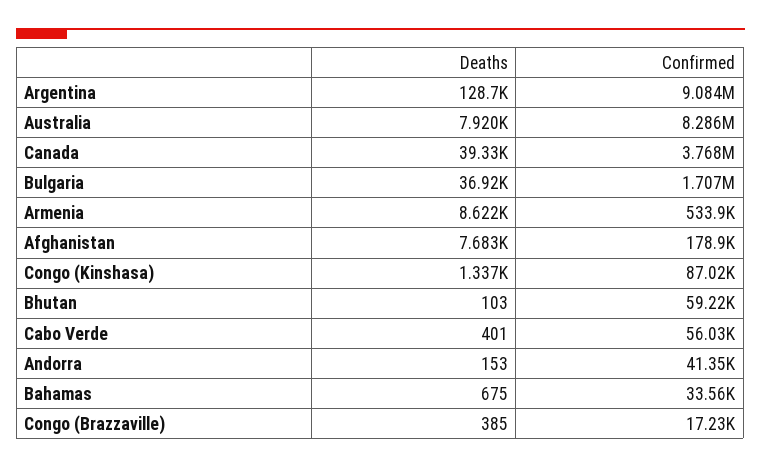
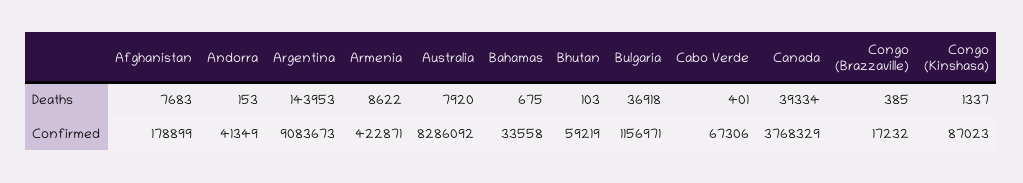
Deaths, Argentina: 128700 -> 143953
Confirmed, Bulgaria: 1707000 -> 1156971
Confirmed, Armenia: 533900 -> 422871
Confirmed, Cabo Verde: 56030 -> 67306

